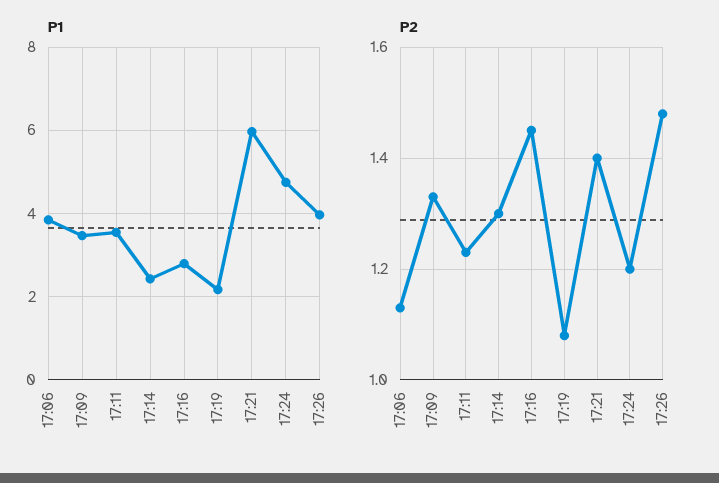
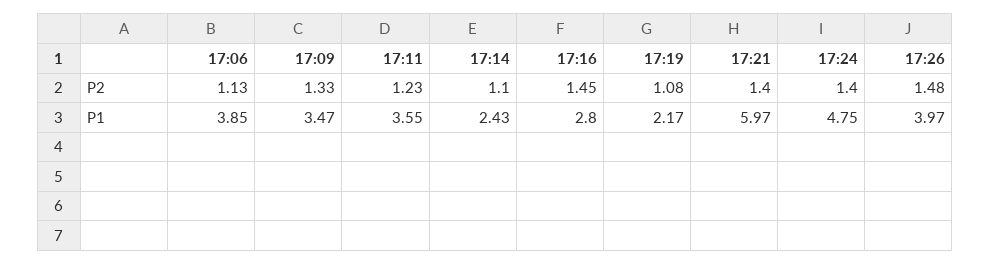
P2, 17:14: 1.3 -> 1.1
P2, 17:24: 1.2 -> 1.4

